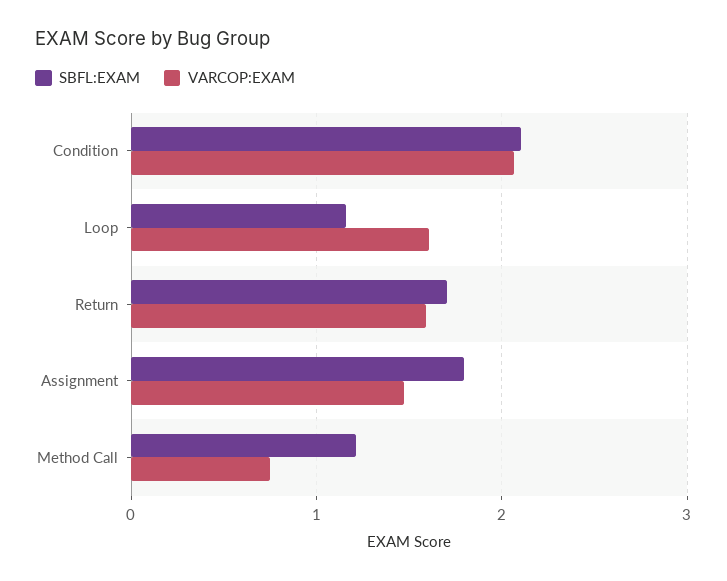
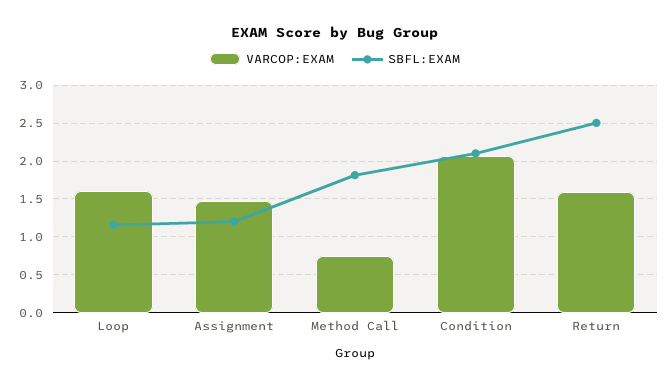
SBFL:EXAM, Return: 1.7 -> 2.5
SBFL:EXAM, Assignment: 1.8 -> 1.2
SBFL:EXAM, Method Call: 1.2 -> 1.8

